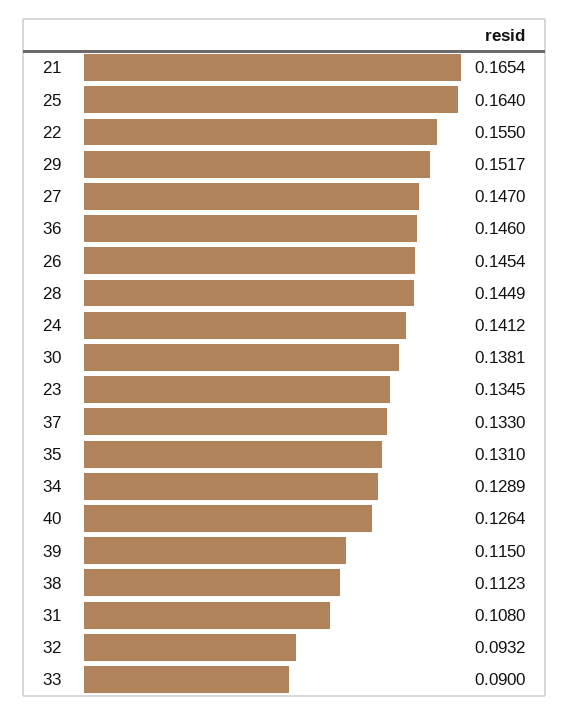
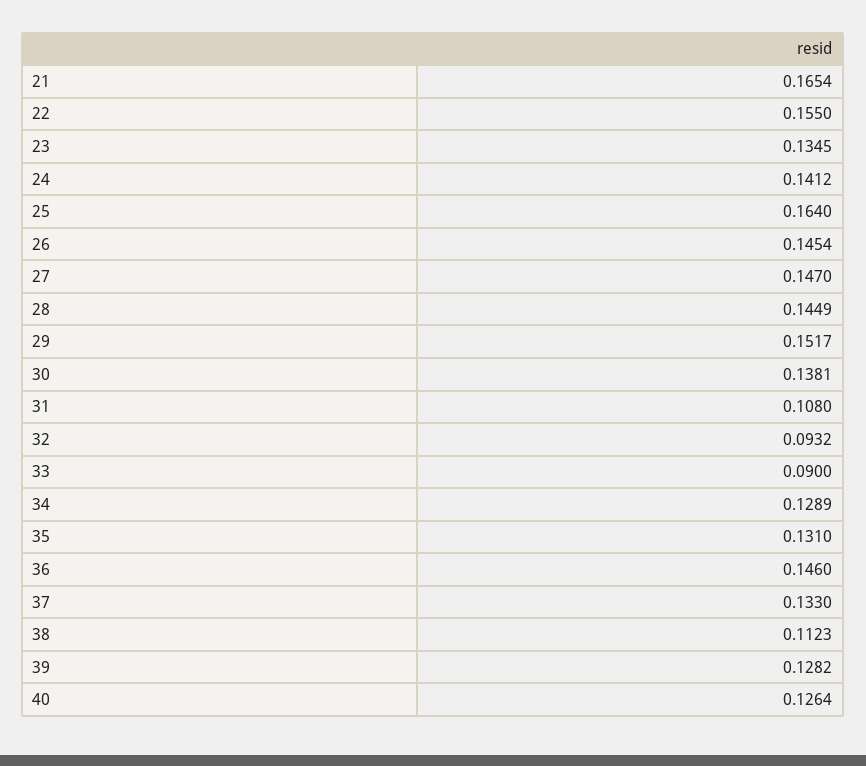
39: 0.115 -> 0.1282

